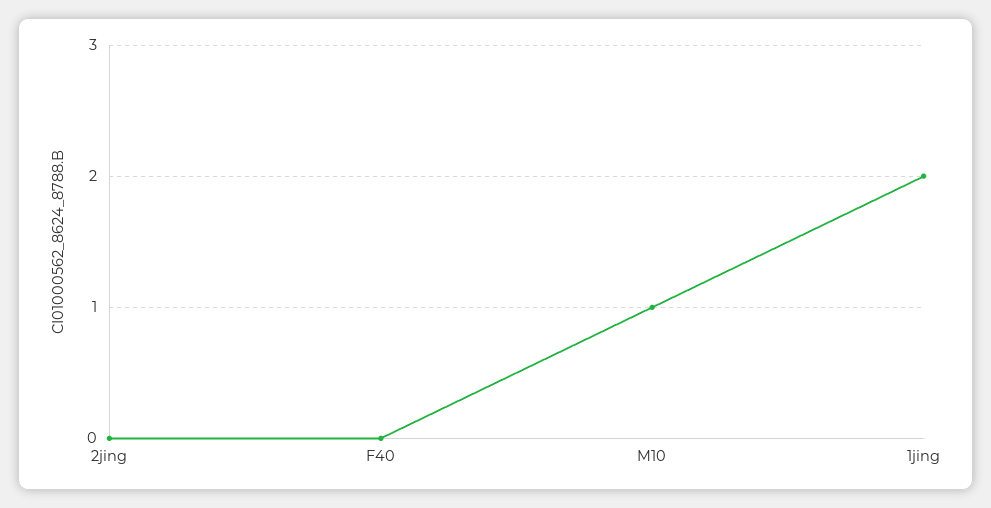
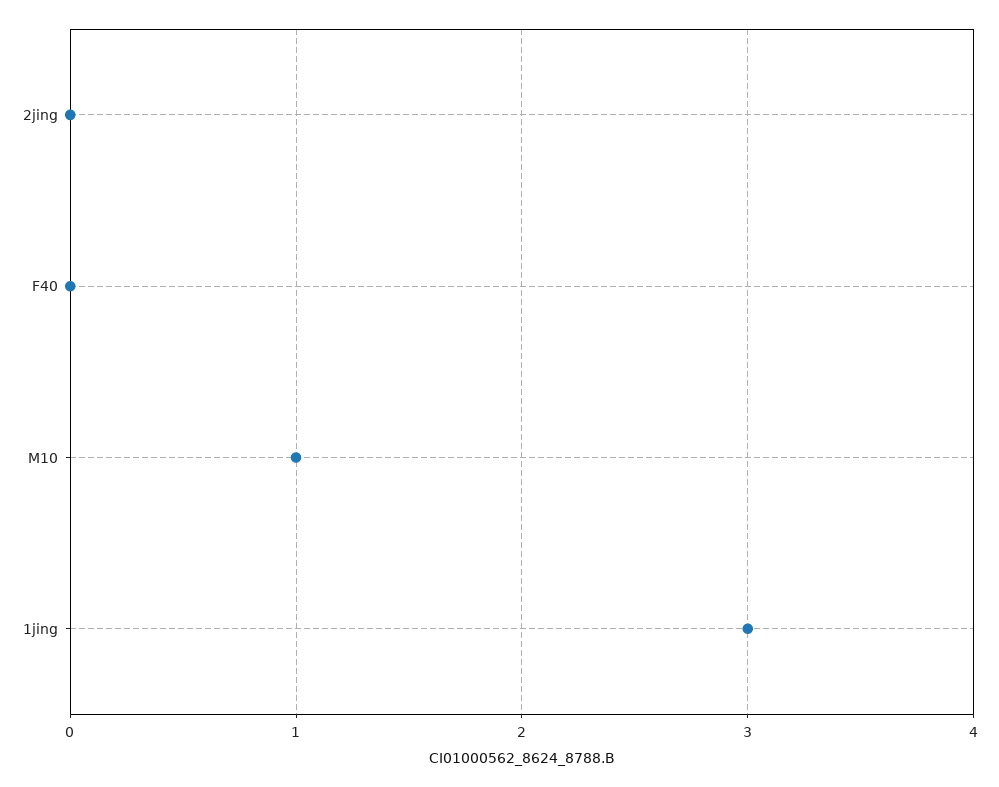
1jing: 2 -> 3

